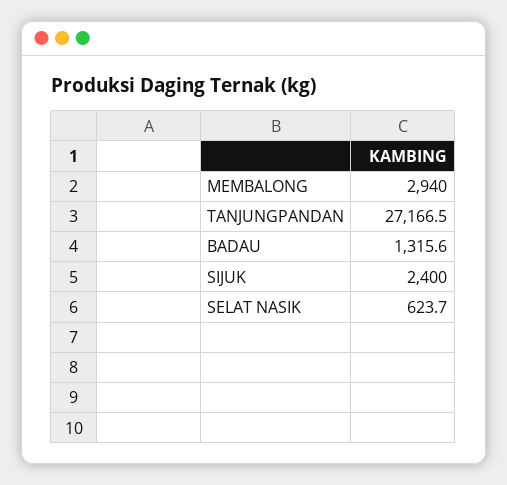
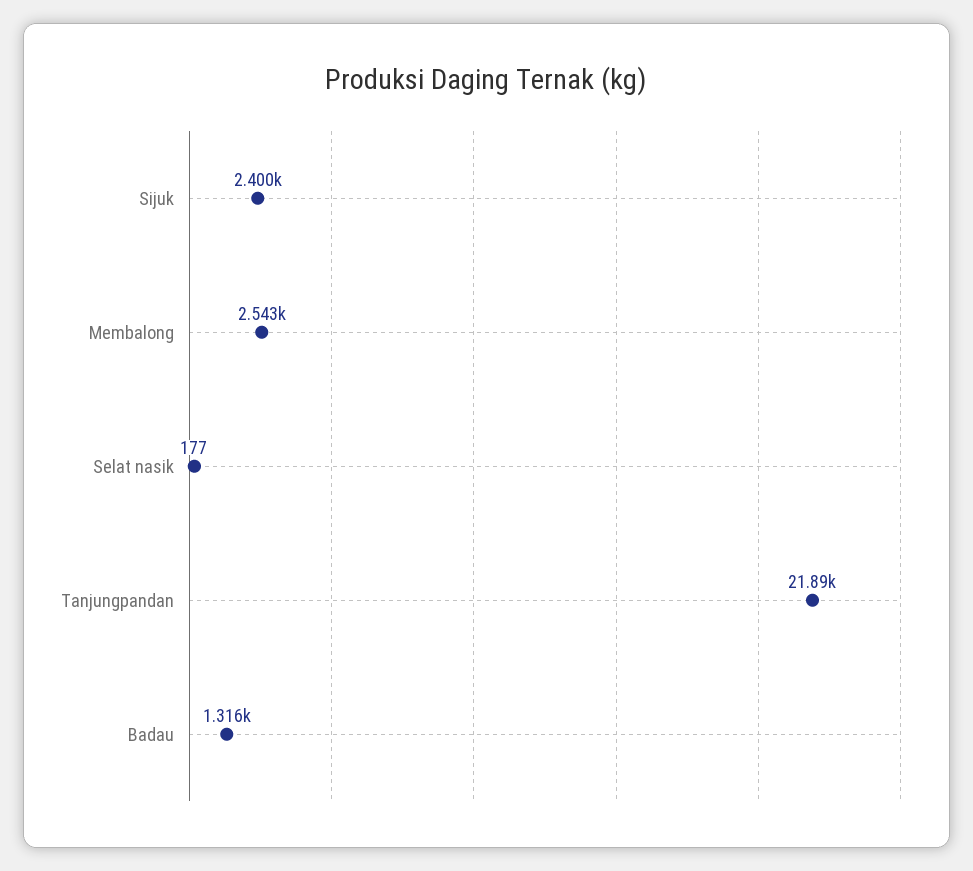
MEMBALONG: 2940 -> 2543
TANJUNGPANDAN: 27166.5 -> 21890
SELAT NASIK: 623.7 -> 177

